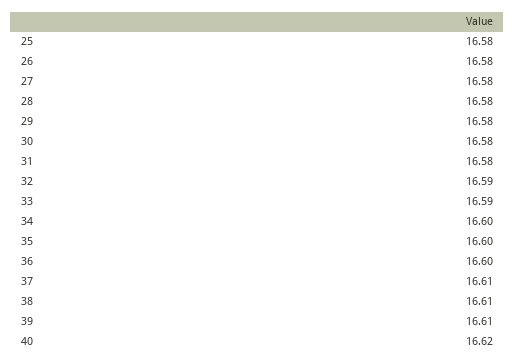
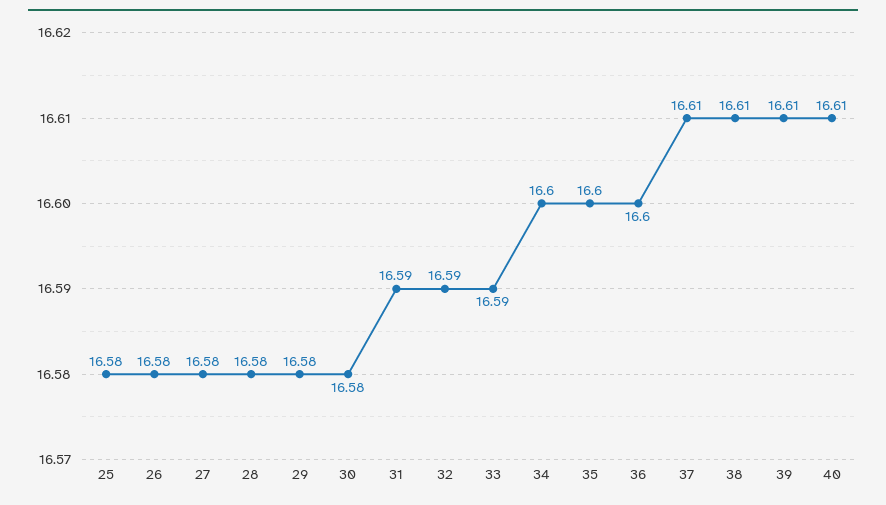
31: 16.58 -> 16.59
40: 16.62 -> 16.61

